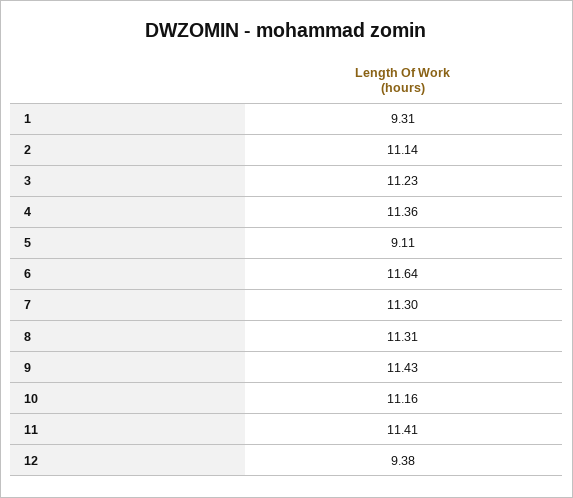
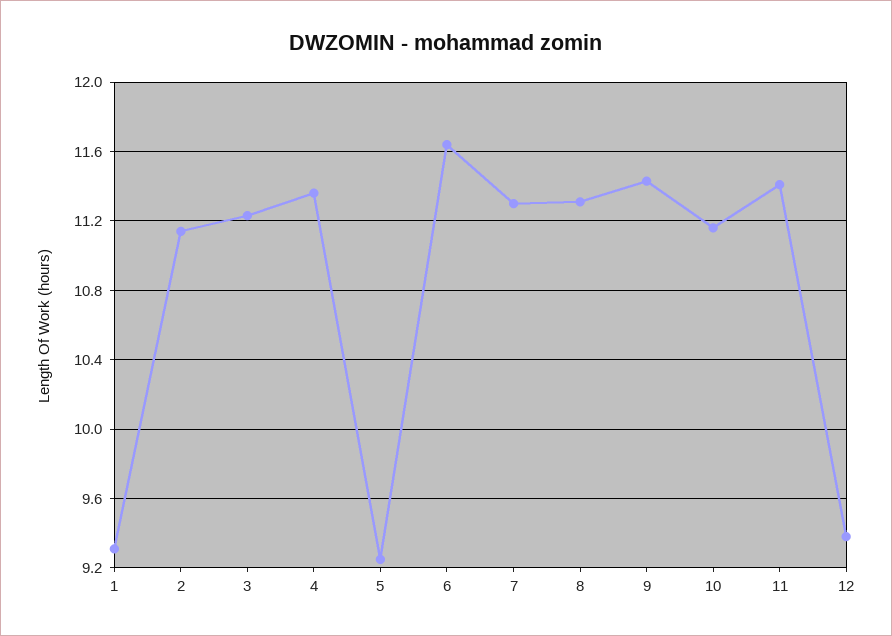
5: 9.11 -> 9.25

